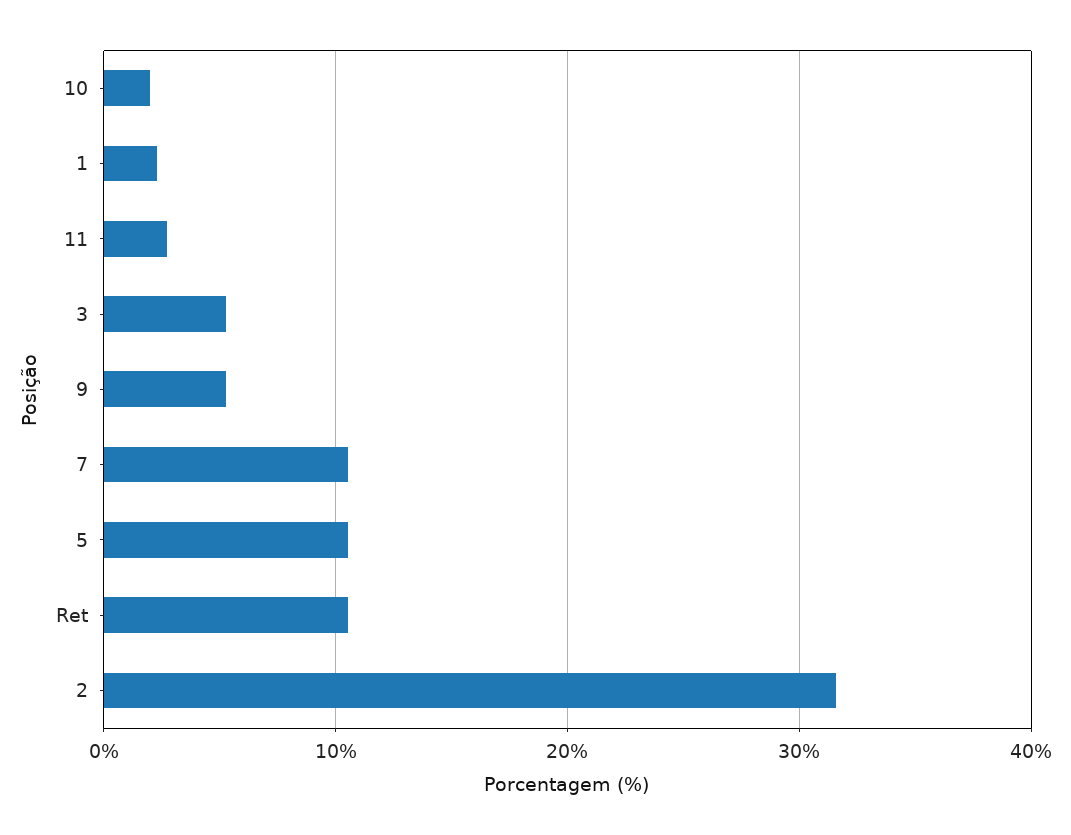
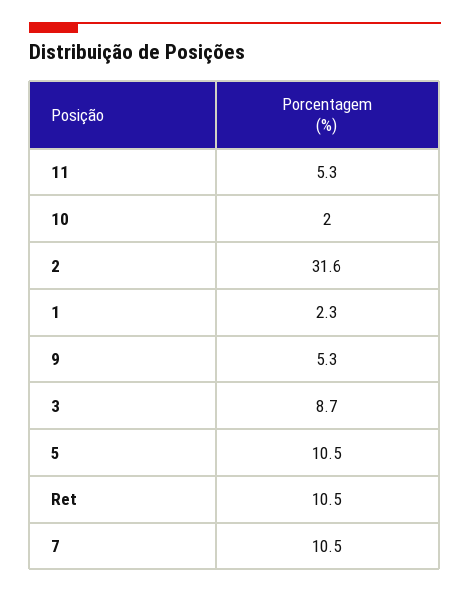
11: 3 -> 5.3
3: 5 -> 8.7

